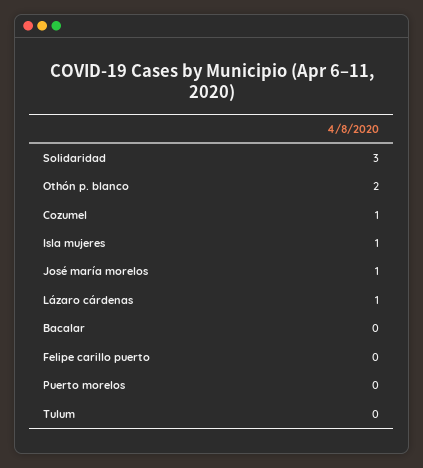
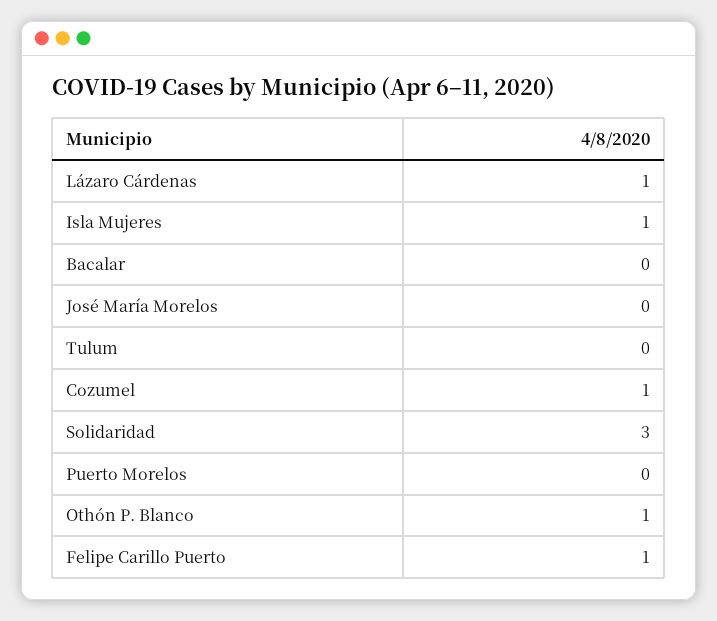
Othón p. blanco: 2 -> 1
José maría morelos: 1 -> 0
Felipe carillo puerto: 0 -> 1

